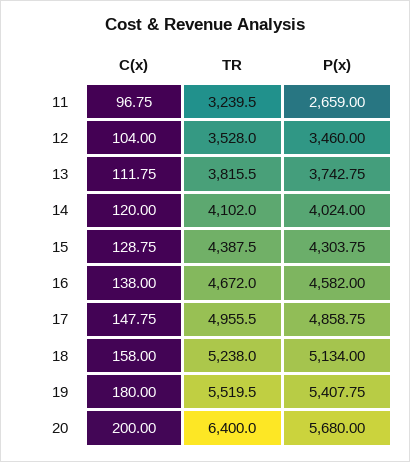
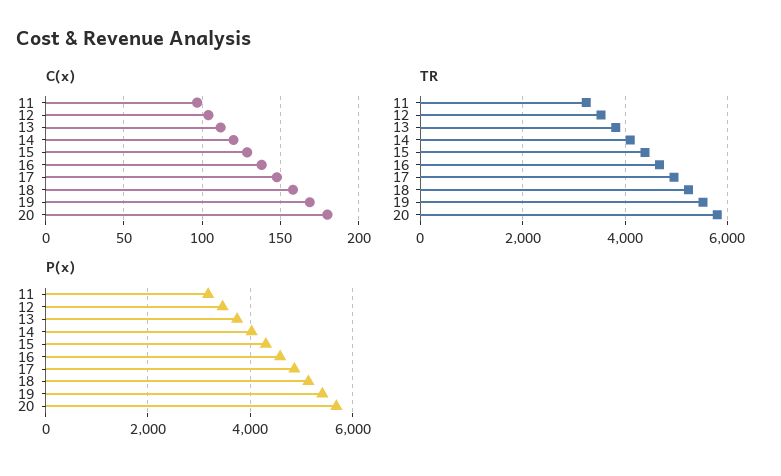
P(x), 11: 2659 -> 3200
C(x), 19: 180 -> 170
C(x), 20: 200 -> 180
TR, 20: 6400 -> 5800

